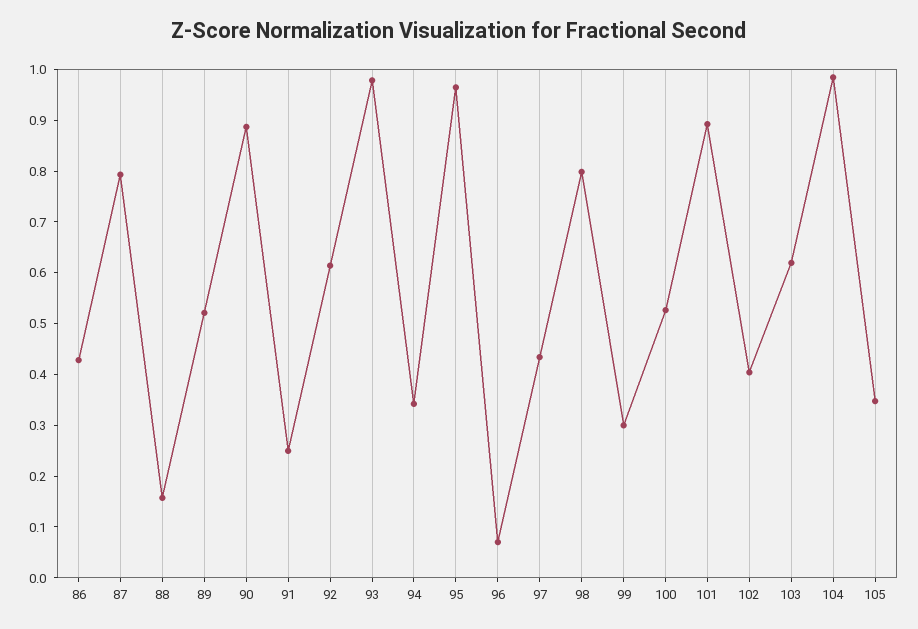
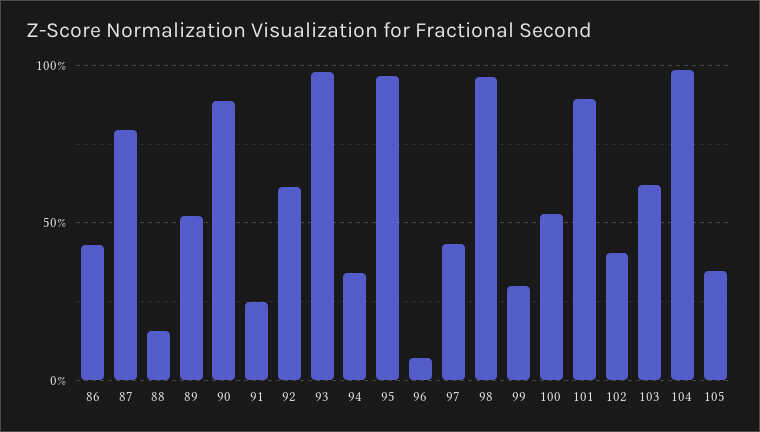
98: 0.8 -> 0.95

